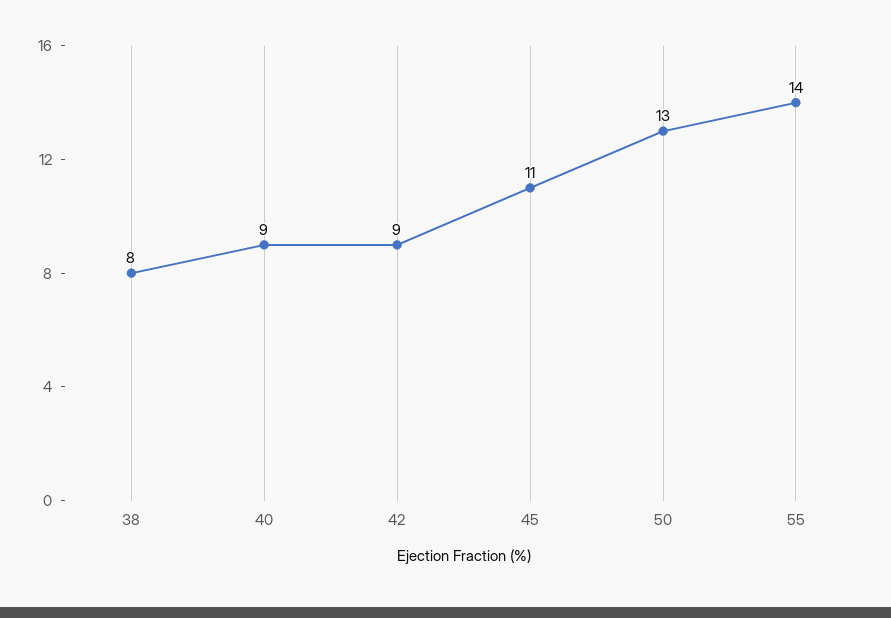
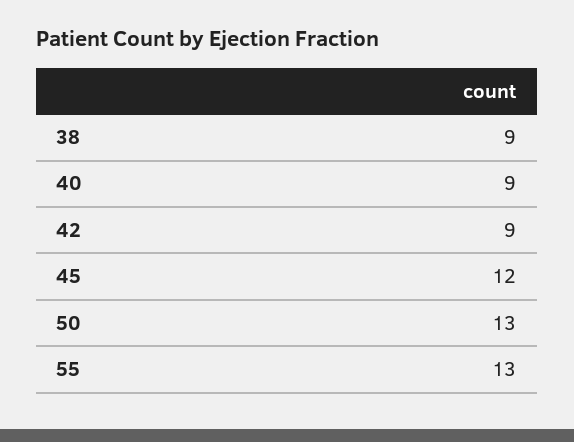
38: 8 -> 9
45: 11 -> 12
55: 14 -> 13

